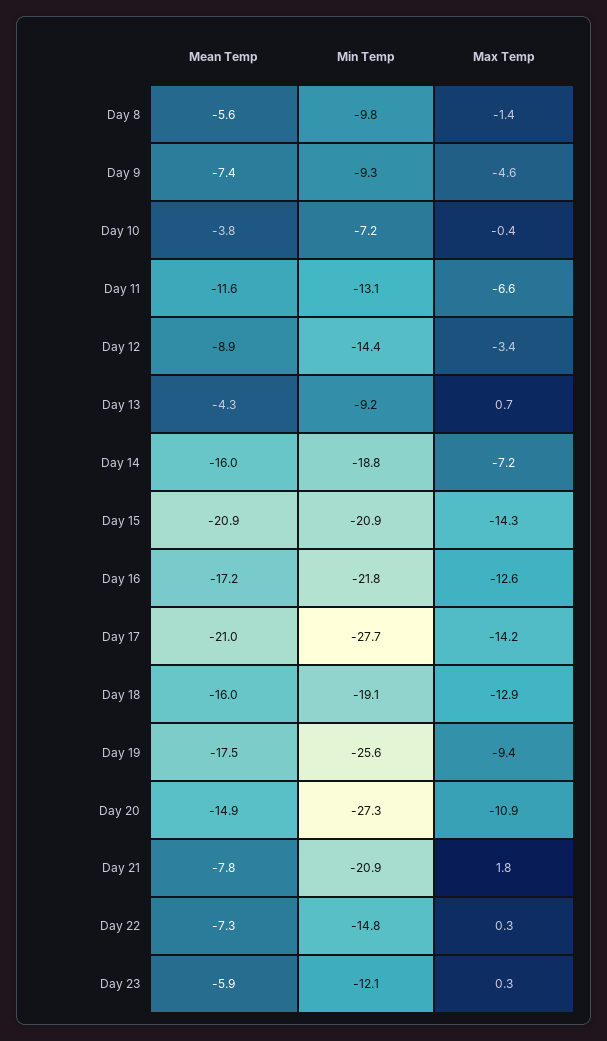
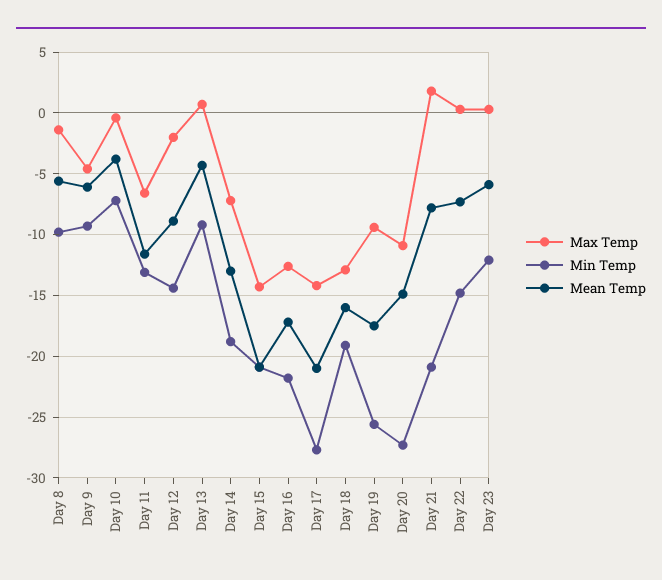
Mean Temp, Day 9: -7.4 -> -6
Max Temp, Day 12: -3.4 -> -2
Mean Temp, Day 14: -16 -> -13

